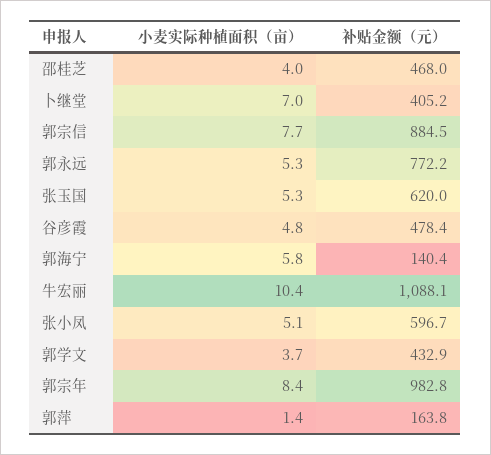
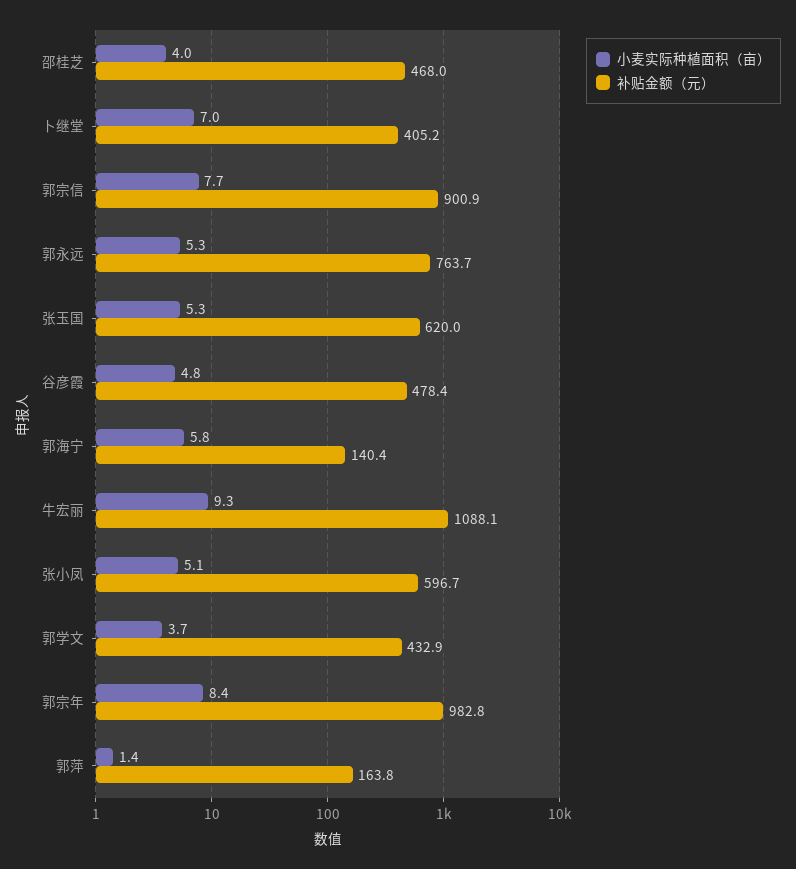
补贴金额（元）, 郭宗信: 884.5 -> 900.9
补贴金额（元）, 郭永远: 772.2 -> 763.7
小麦实际种植面积（亩）, 牛宏丽: 10.4 -> 9.3

